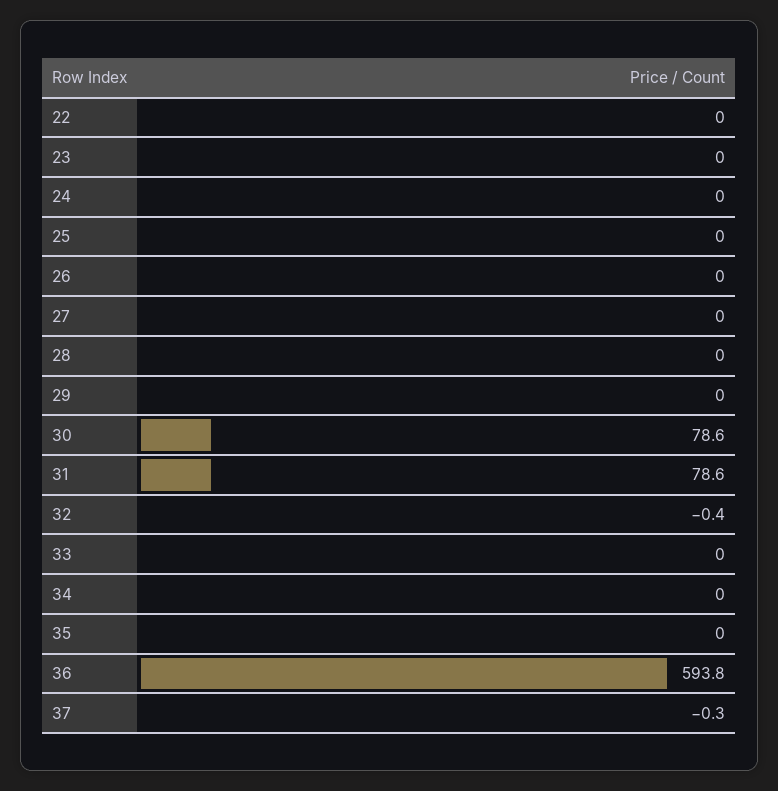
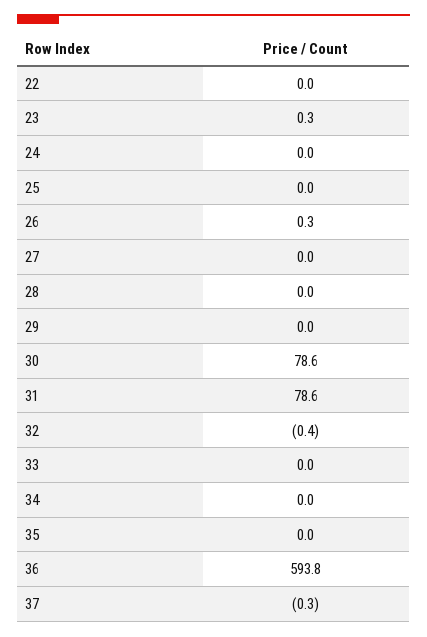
23: 0 -> 0.3
26: 0 -> 0.3

